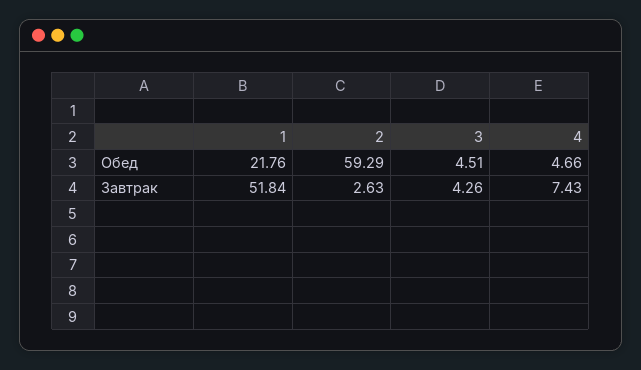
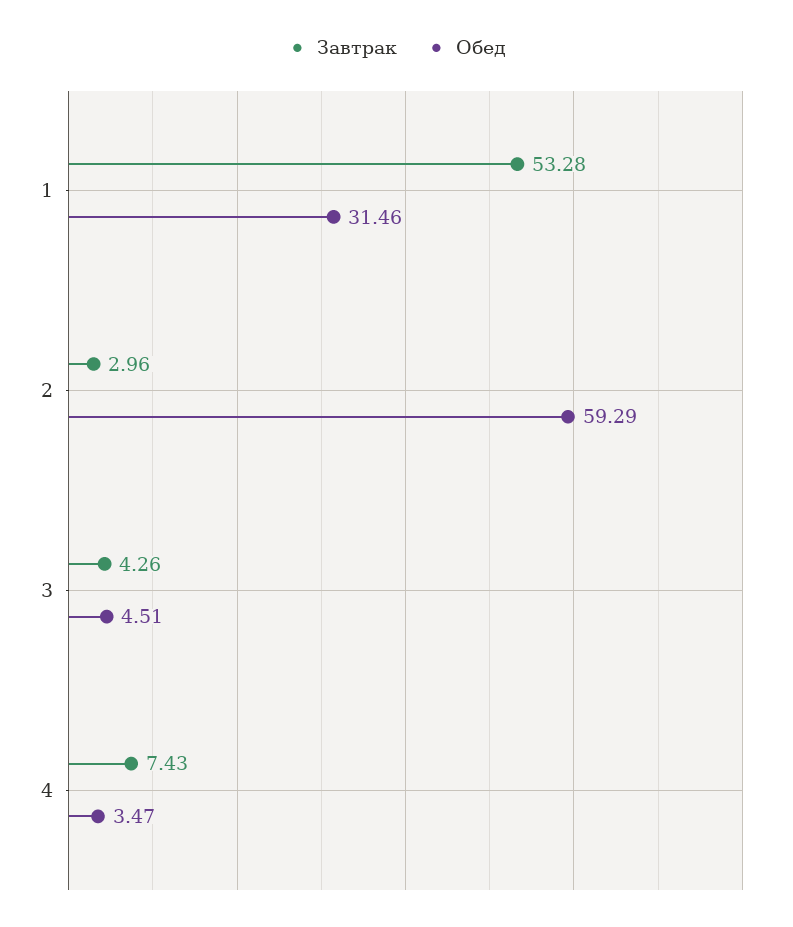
Обед, 1: 21.76 -> 31.46
Обед, 4: 4.66 -> 3.47
Завтрак, 1: 51.84 -> 53.28
Завтрак, 2: 2.63 -> 2.96

